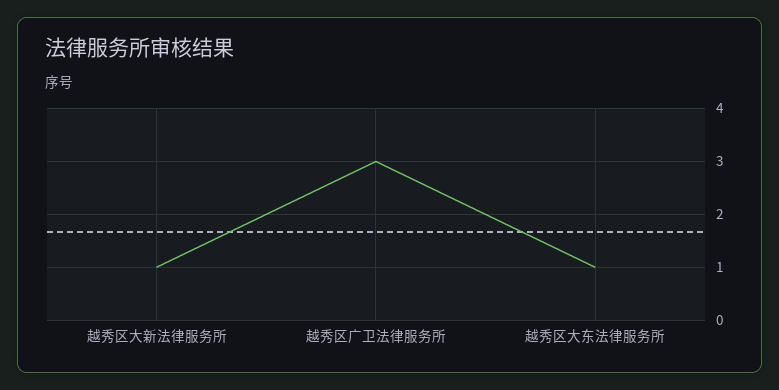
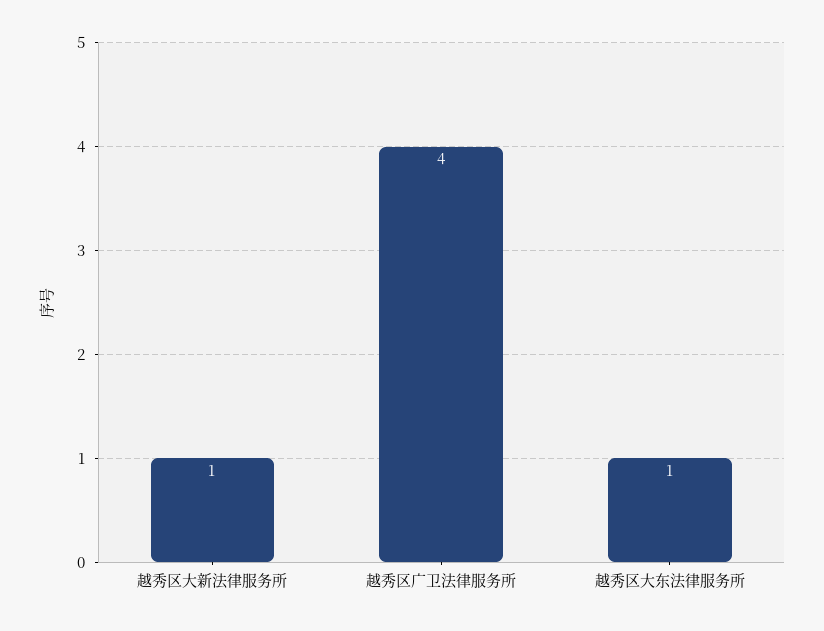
越秀区广卫法律服务所: 3 -> 4

